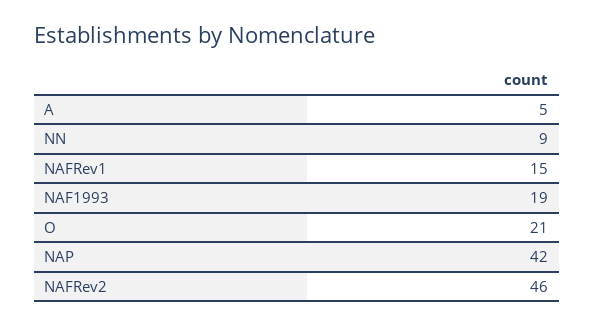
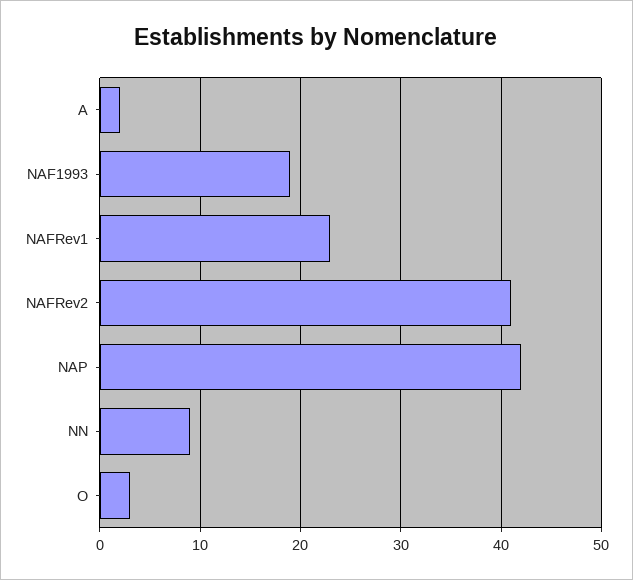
A: 5 -> 2
NAFRev1: 15 -> 23
O: 21 -> 3
NAFRev2: 46 -> 41

